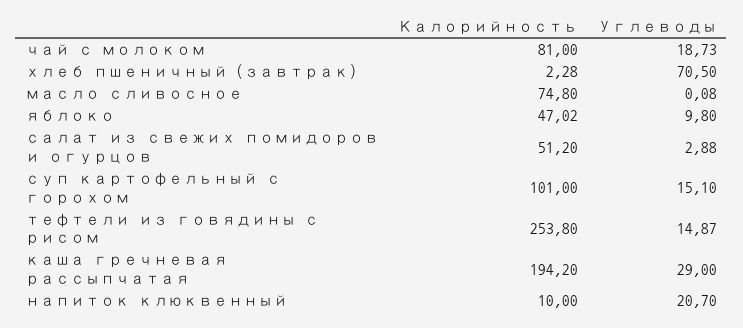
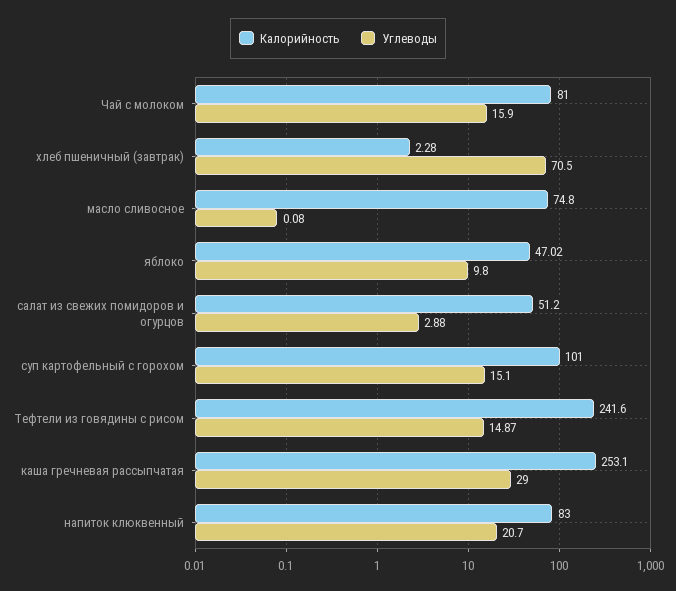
Углеводы, чай с молоком: 18.73 -> 15.9
Калорийность, тефтели из говядины с рисом: 253.8 -> 241.6
Калорийность, каша гречневая рассыпчатая: 194.2 -> 253.1
Калорийность, напиток клюквенный: 10 -> 83

